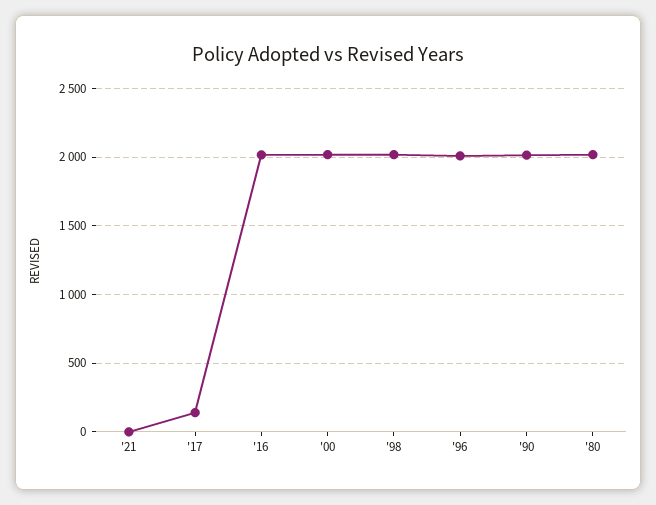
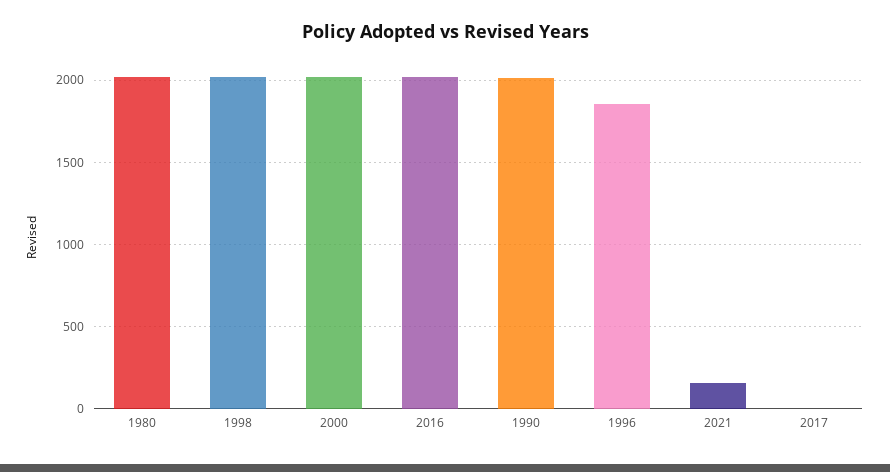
'21: 0 -> 150
'17: 150 -> 0
'96: 2000 -> 1850

